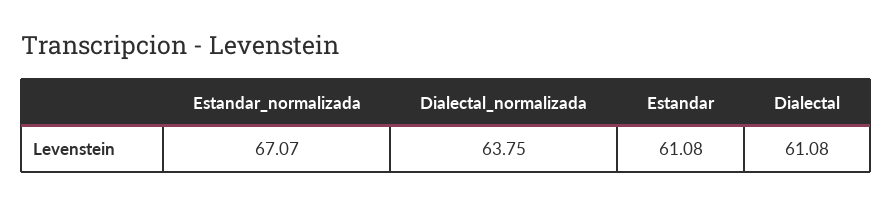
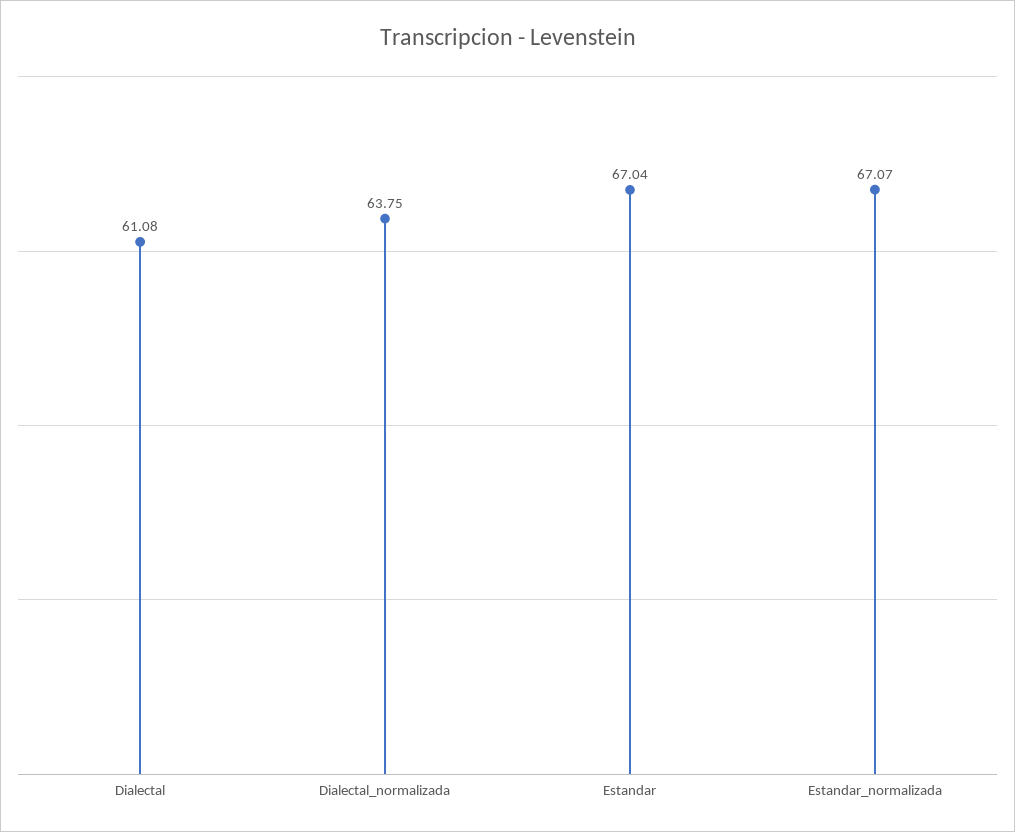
Estandar: 61.08 -> 67.04

